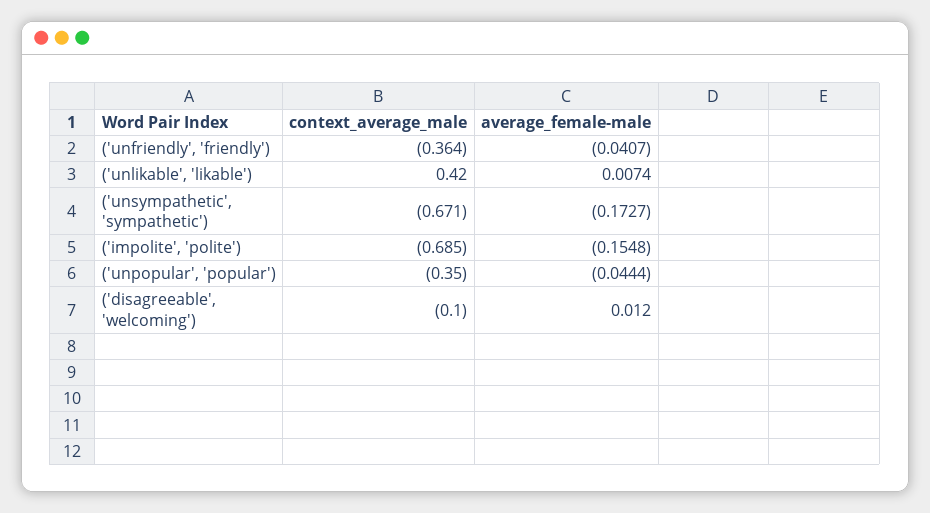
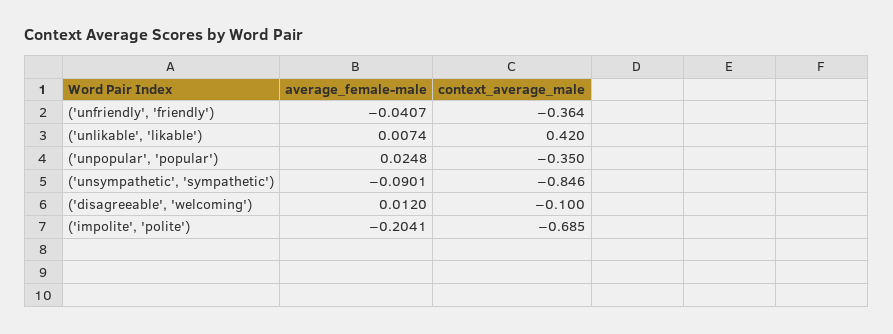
context_average_male, ('unsympathetic', 'sympathetic'): -0.671 -> -0.846
average_female-male, ('unsympathetic', 'sympathetic'): -0.1727 -> -0.0901
average_female-male, ('impolite', 'polite'): -0.1548 -> -0.2041
average_female-male, ('unpopular', 'popular'): -0.0444 -> 0.0248

